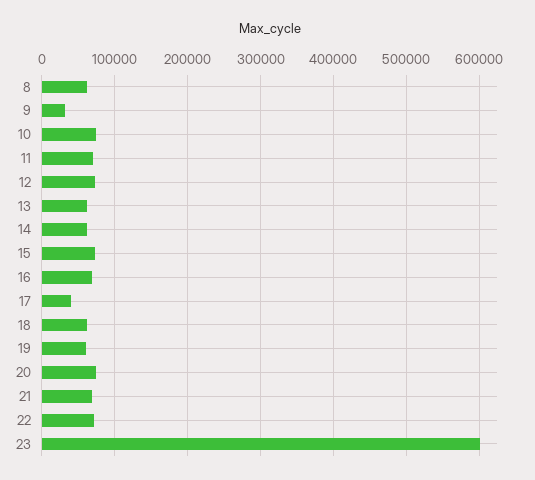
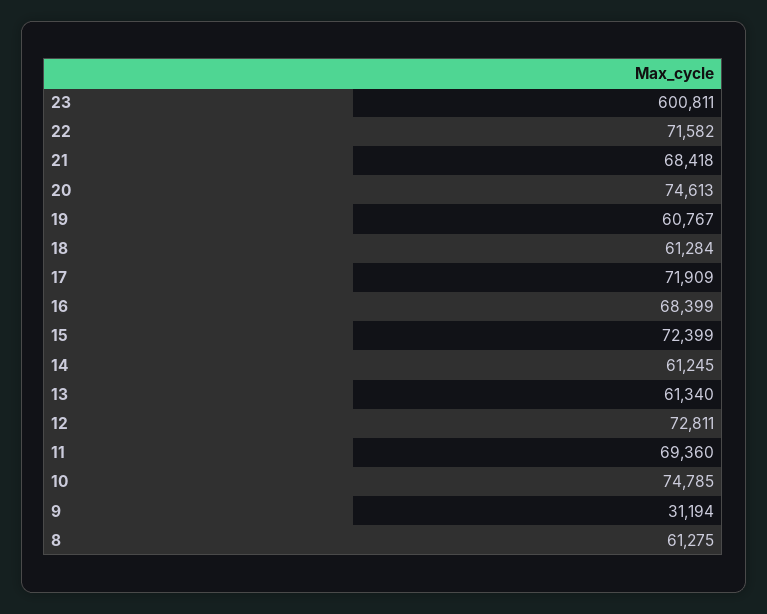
17: 40000 -> 71909

